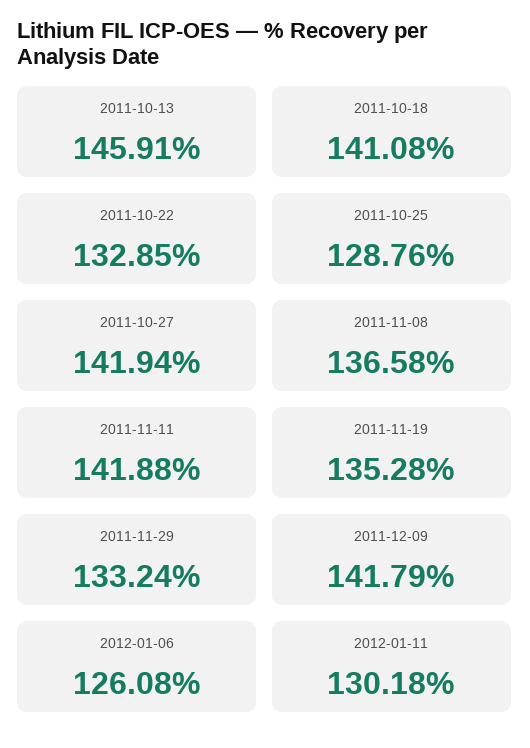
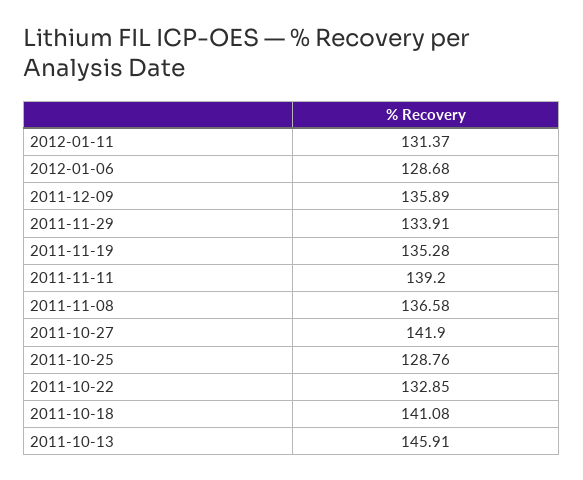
2011-10-27: 141.94 -> 141.9
2011-11-11: 141.88 -> 139.2
2011-11-29: 133.24 -> 133.91
2011-12-09: 141.79 -> 135.89
2012-01-06: 126.08 -> 128.68
2012-01-11: 130.18 -> 131.37

